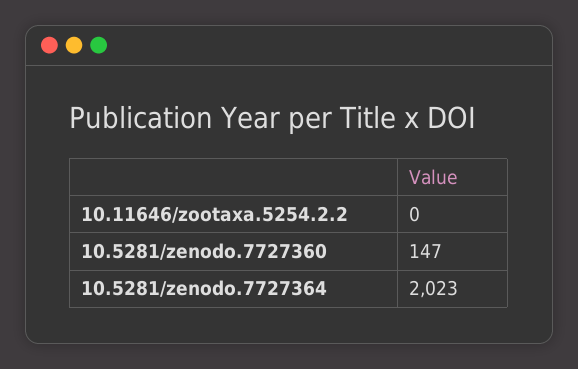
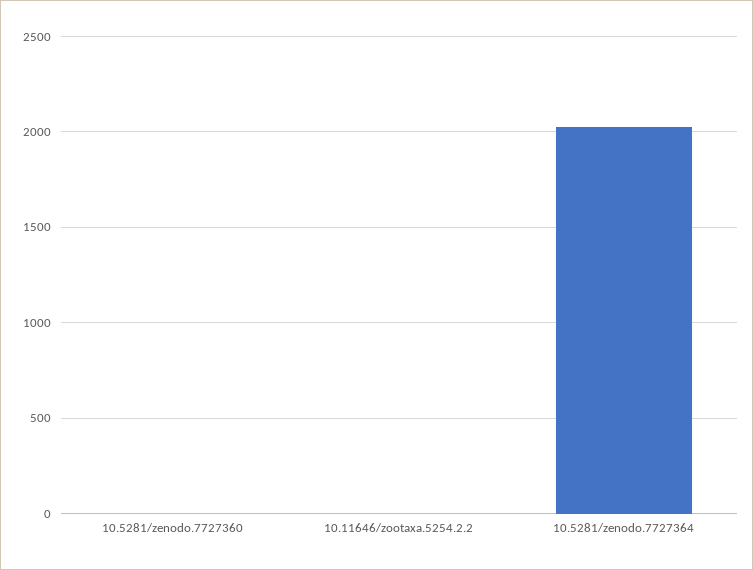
10.5281/zenodo.7727360: 147 -> 0

